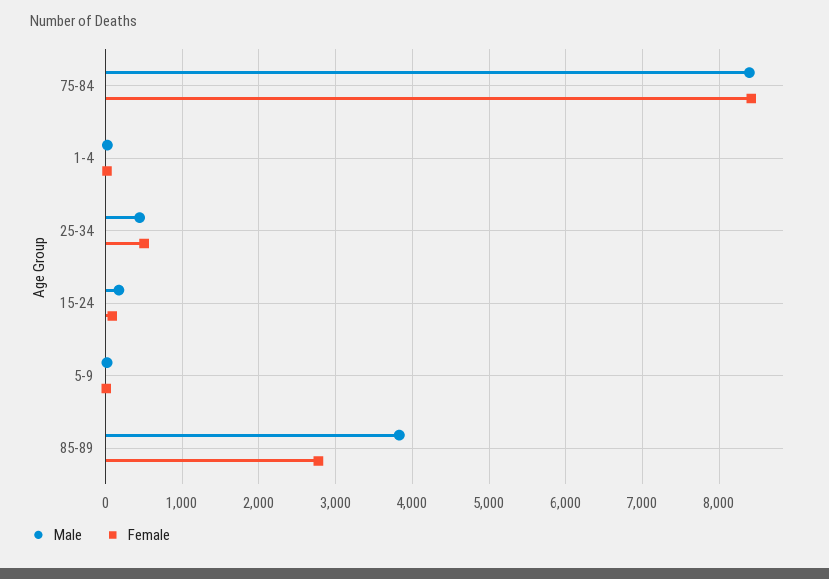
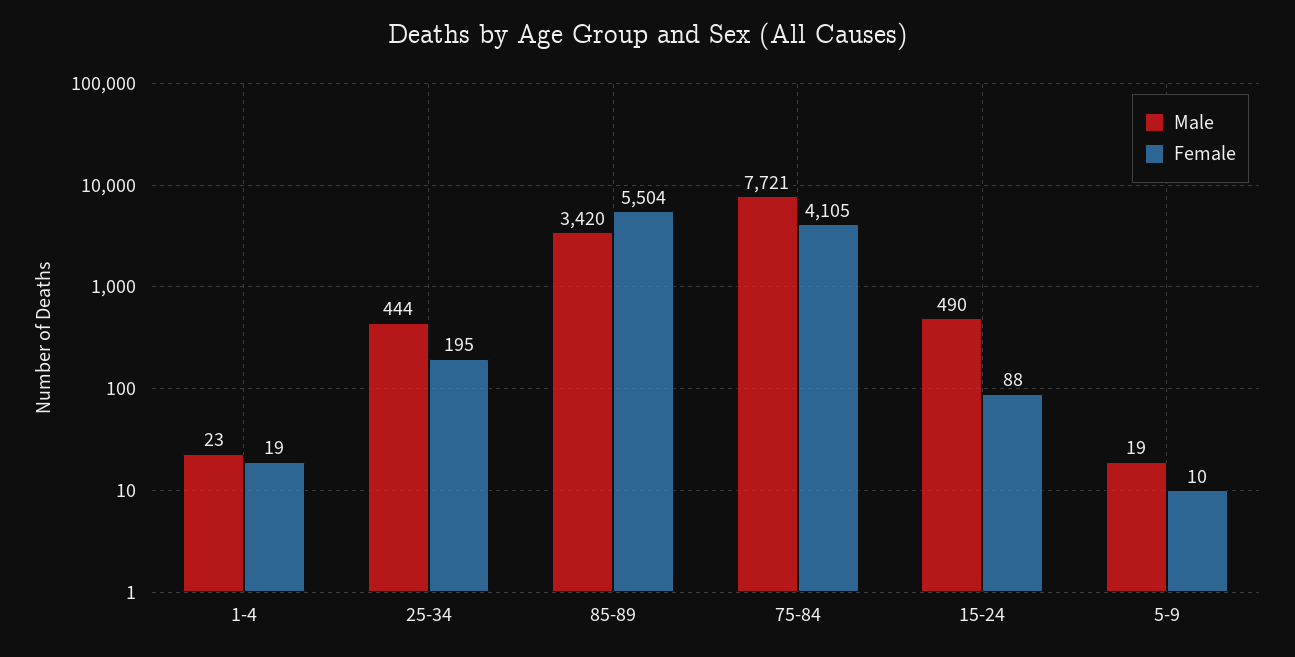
Male, 75-84: 8400 -> 7721
Female, 75-84: 8400 -> 4105
Female, 25-34: 500 -> 195
Male, 15-24: 200 -> 490
Male, 85-89: 3800 -> 3420
Female, 85-89: 2800 -> 5504

